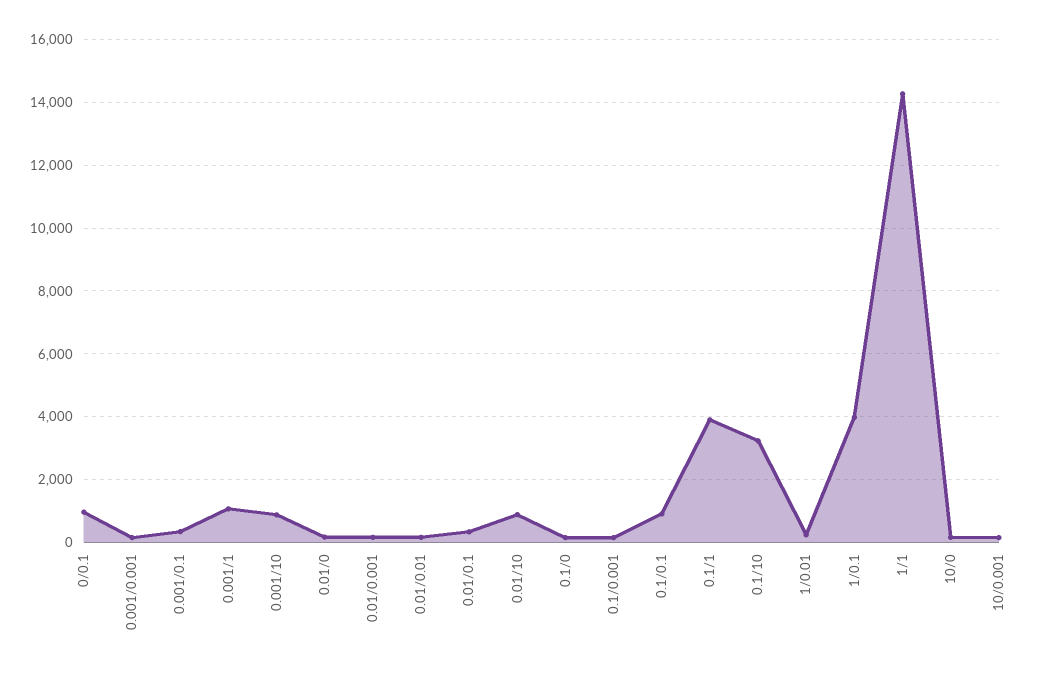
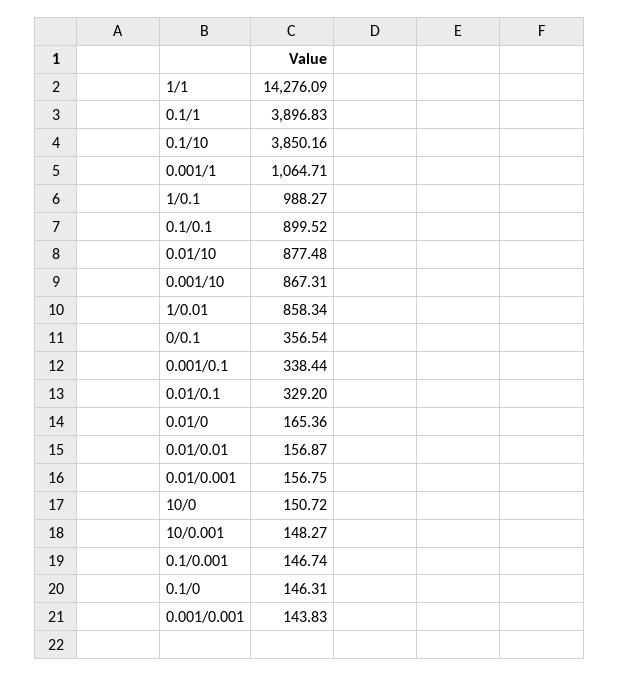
0/0.1: 1000 -> 356.54
0.1/10: 3200 -> 3850.16
1/0.01: 200 -> 858.34
1/0.1: 4000 -> 988.27

